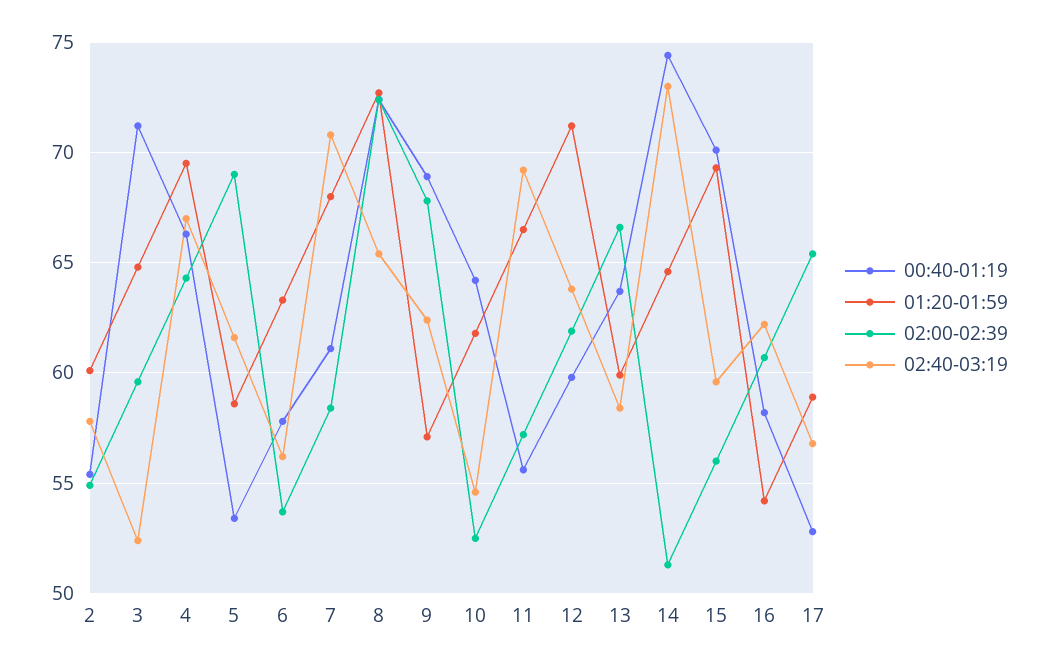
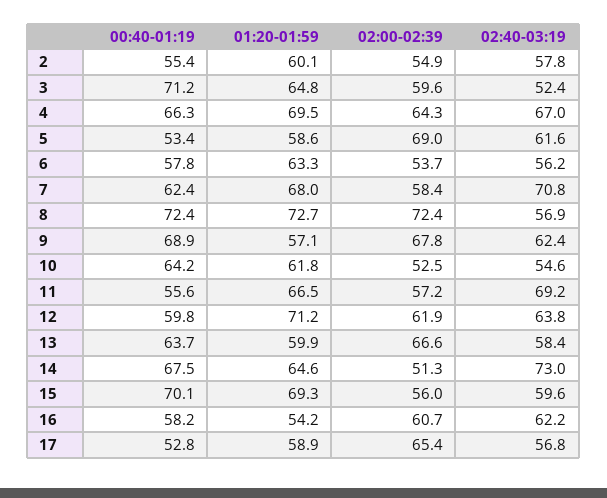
00:40-01:19, 7: 61 -> 62.4
02:40-03:19, 8: 65.5 -> 56.9
00:40-01:19, 14: 74.5 -> 67.5

